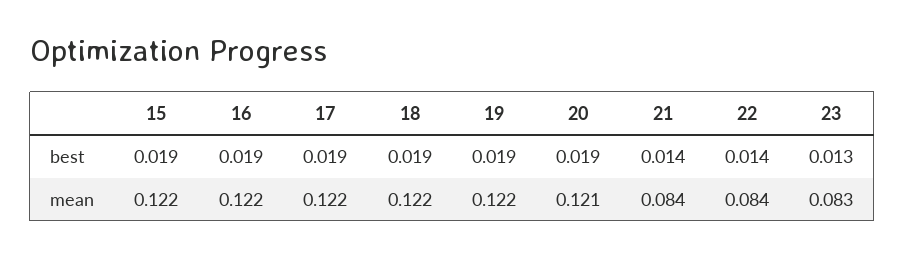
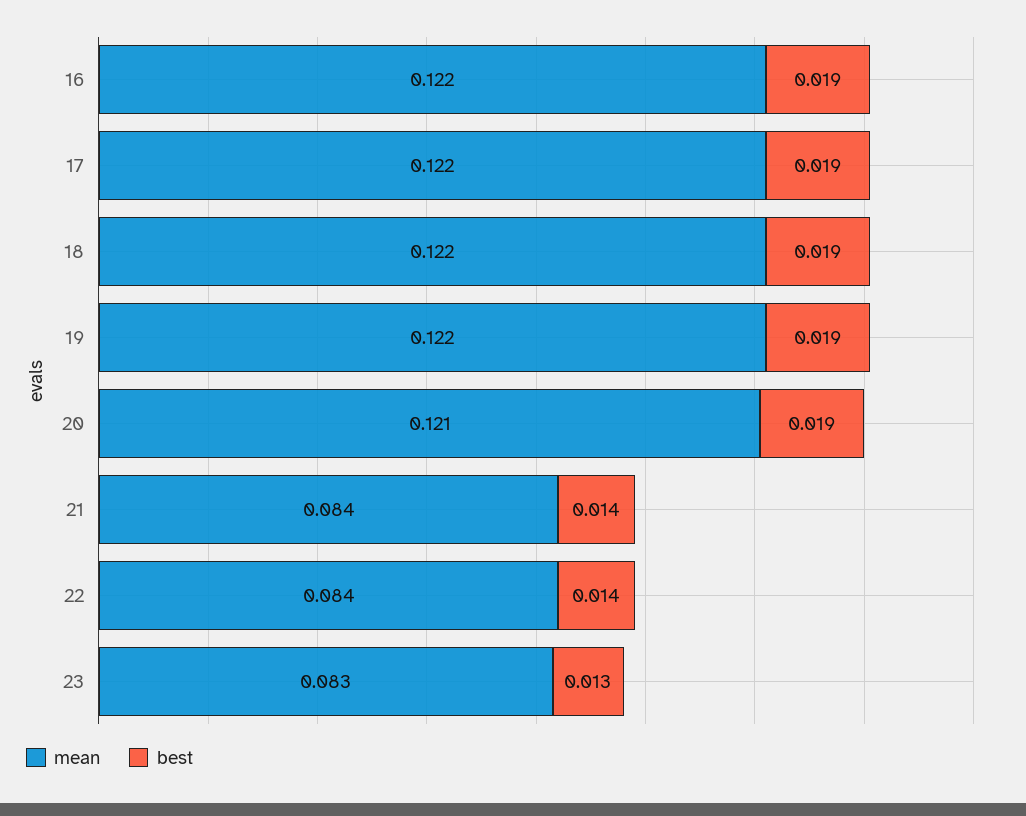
best, 15: 0.019 -> none
mean, 15: 0.122 -> none

